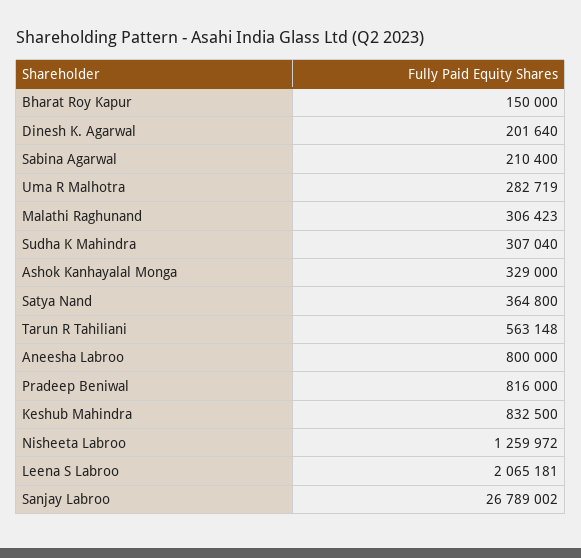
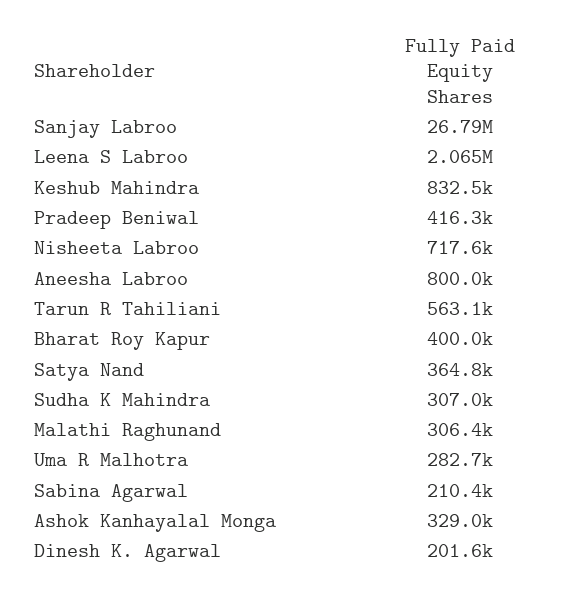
Bharat Roy Kapur: 150000 -> 400000
Pradeep Beniwal: 816000 -> 416300
Nisheeta Labroo: 1259972 -> 717600

